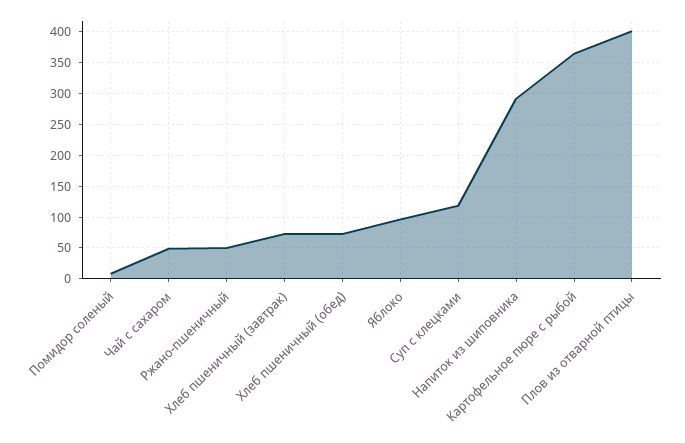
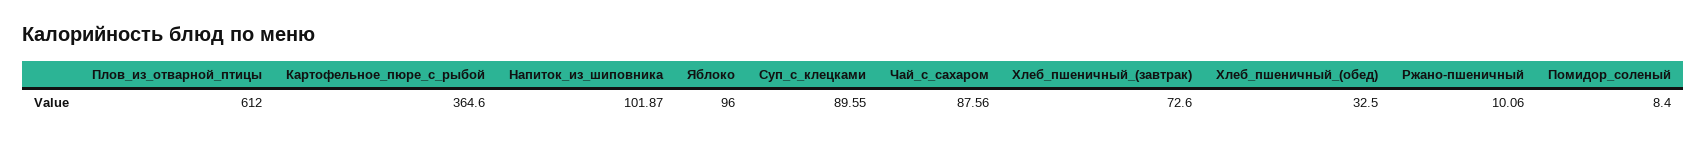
Чай с сахаром: 50 -> 87.56
Ржано-пшеничный: 50 -> 10.06
Хлеб пшеничный (обед): 70 -> 32.5
Суп с клецками: 120 -> 89.55
Напиток из шиповника: 290 -> 101.87
Плов из отварной птицы: 400 -> 612

